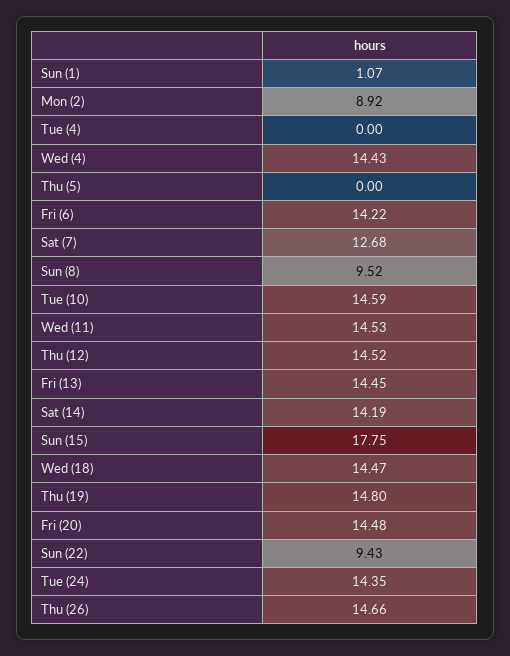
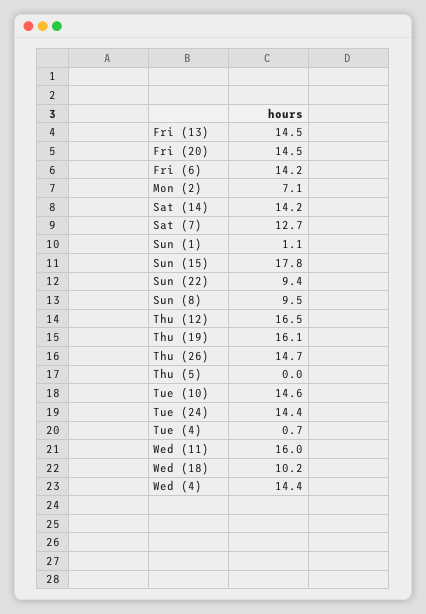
Mon (2): 8.92 -> 7.1
Tue (4): 0 -> 0.7
Wed (11): 14.53 -> 16
Thu (12): 14.52 -> 16.5
Wed (18): 14.47 -> 10.2
Thu (19): 14.8 -> 16.1

